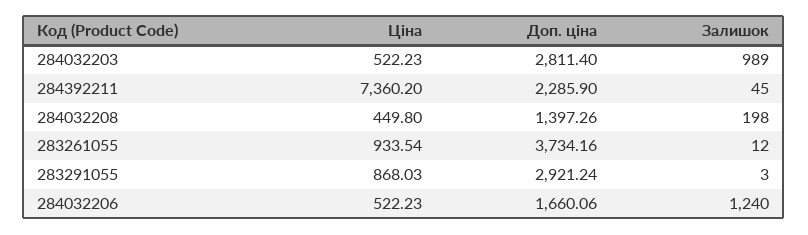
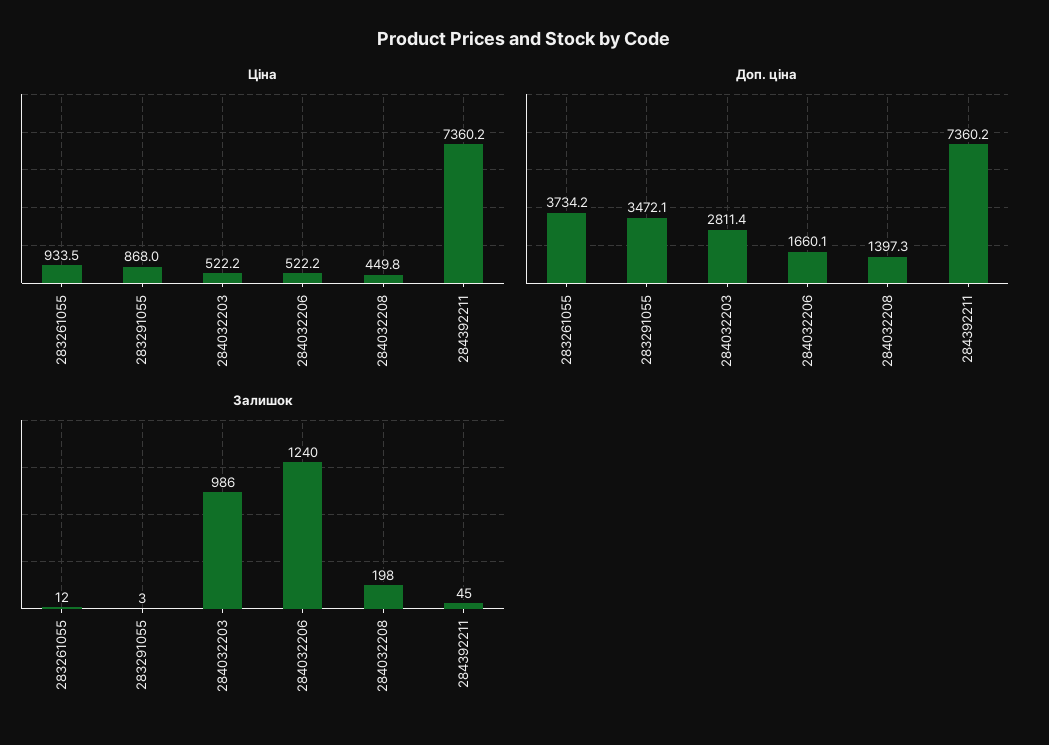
Залишок, 284032203: 989 -> 986
Доп. ціна, 284392211: 2285.9 -> 7360.2
Доп. ціна, 283291055: 2921.24 -> 3472.1

